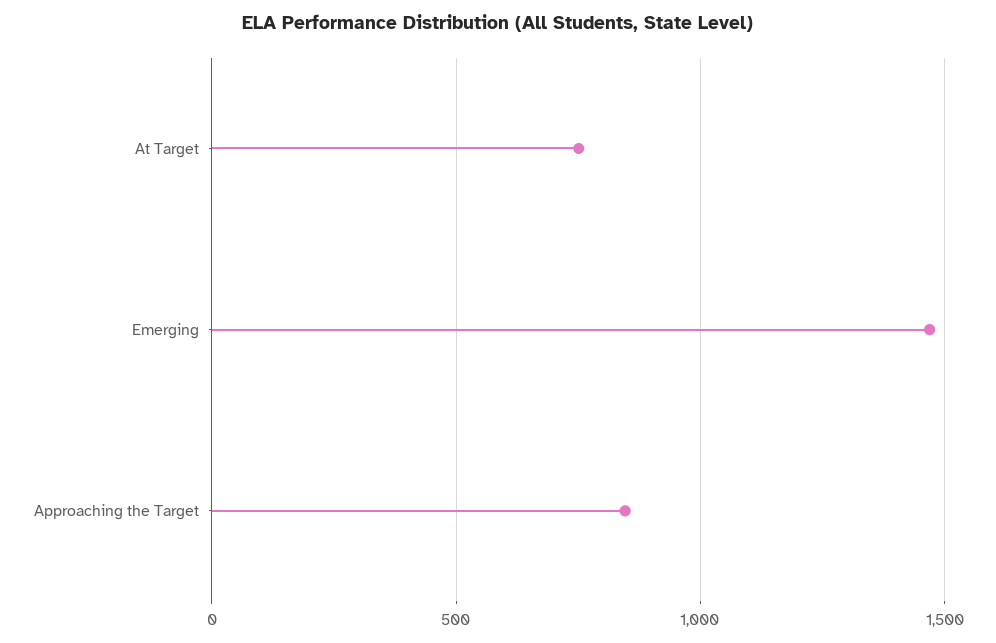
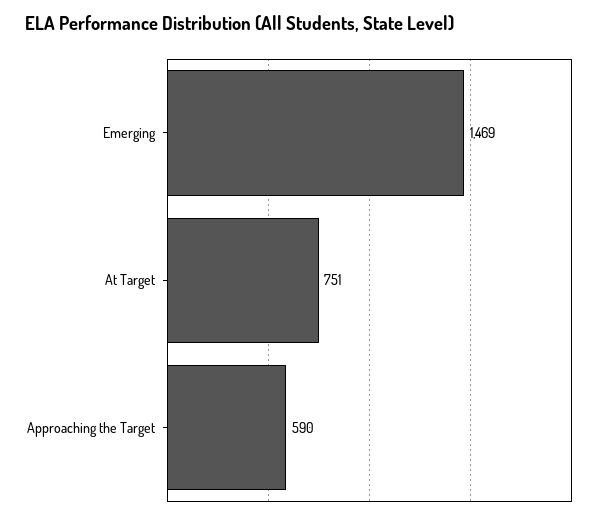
Approaching the Target: 850 -> 590

